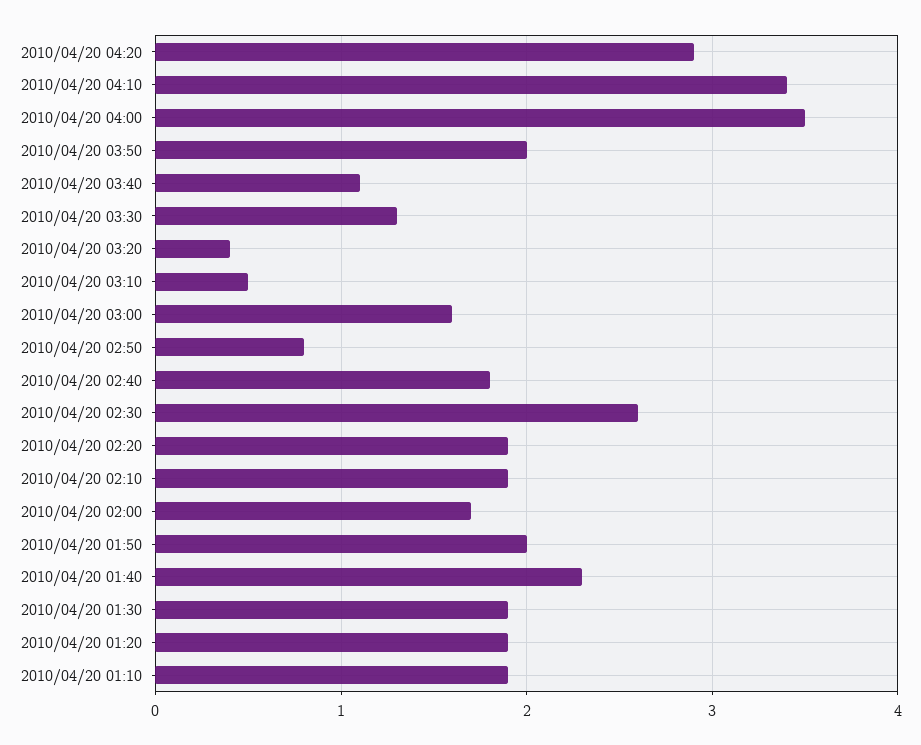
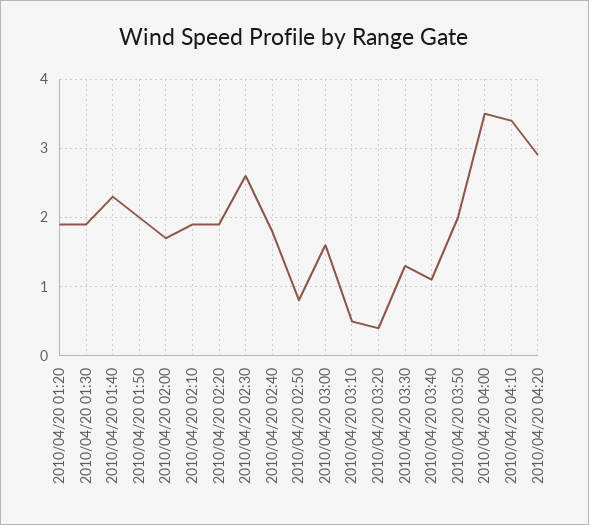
2010/04/20 01:10: 1.9 -> none

